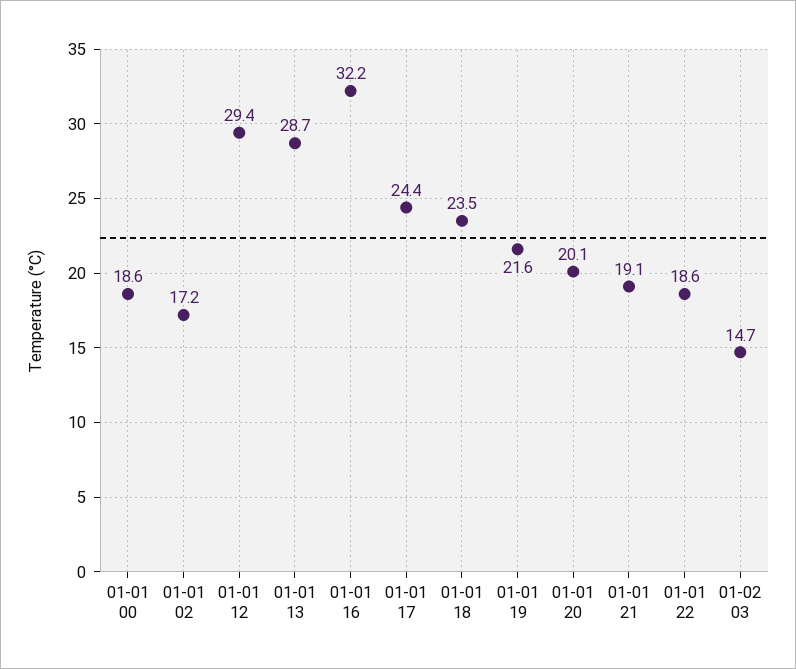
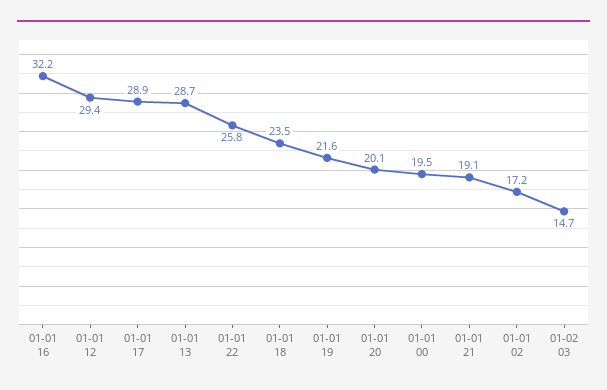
01-01 00: 18.6 -> 19.5
01-01 17: 24.4 -> 28.9
01-01 22: 18.6 -> 25.8

